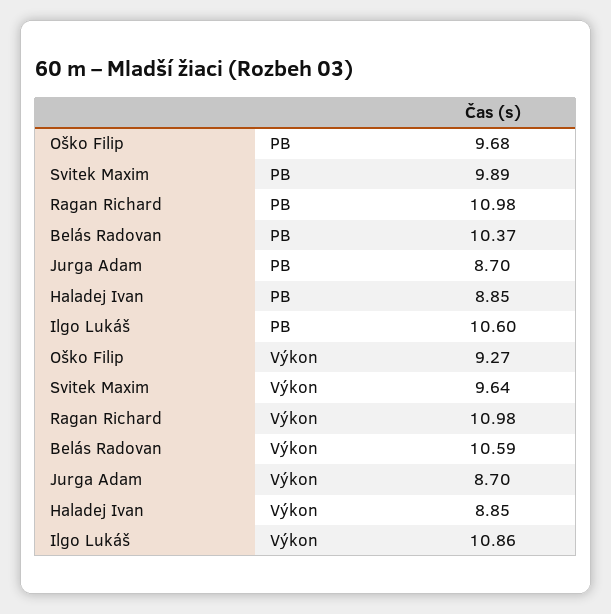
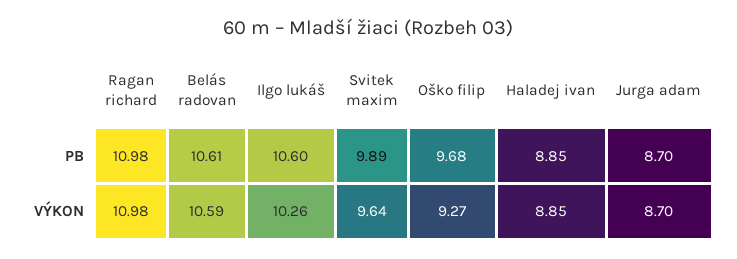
Belás Radovan, PB: 10.37 -> 10.61
Ilgo Lukáš, Výkon: 10.86 -> 10.26

